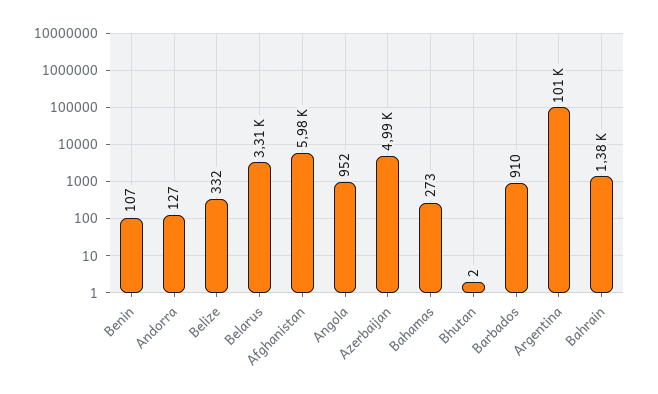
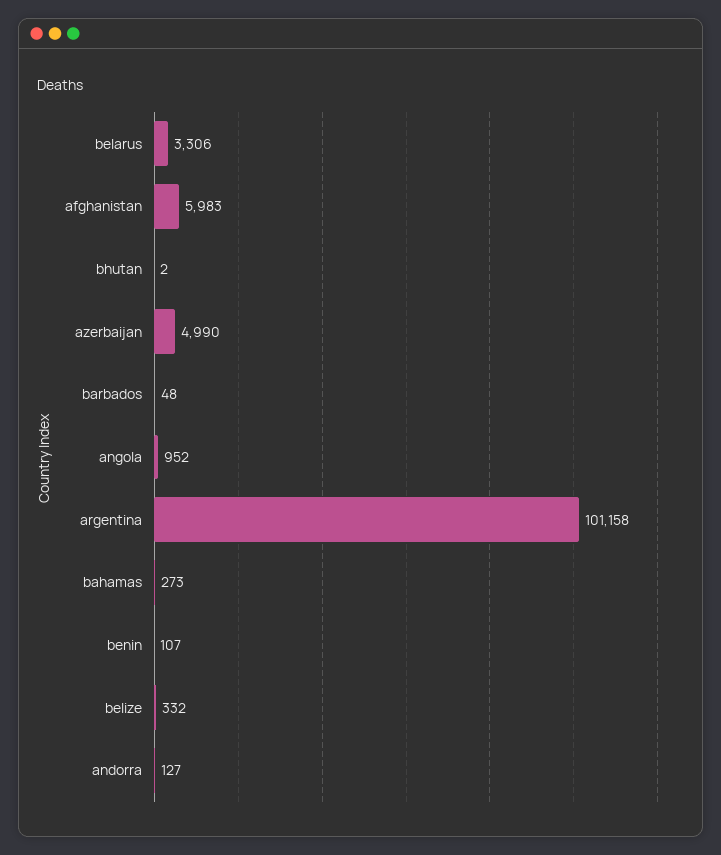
Barbados: 910 -> 48
Bahrain: 1380 -> none

